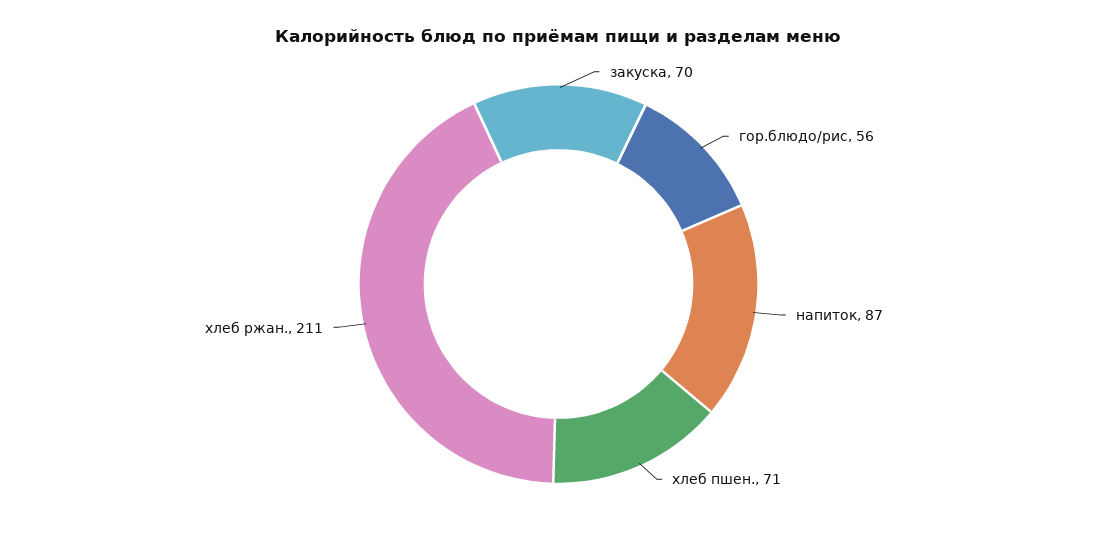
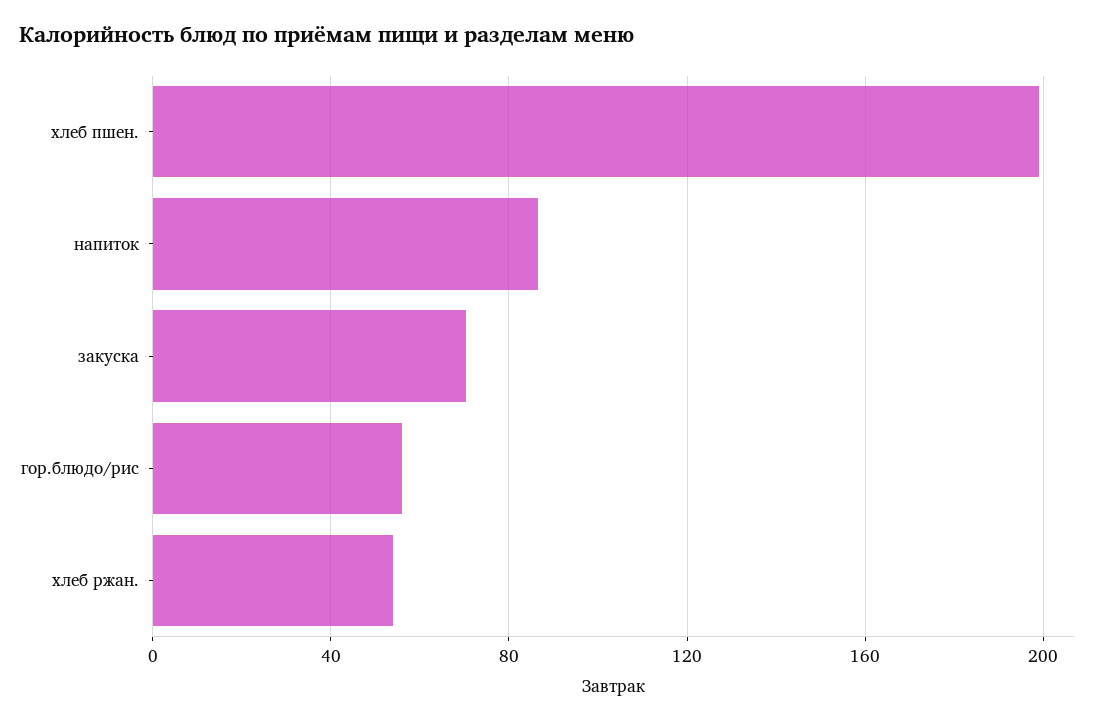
хлеб пшен.: 71 -> 200
хлеб ржан.: 211 -> 55

